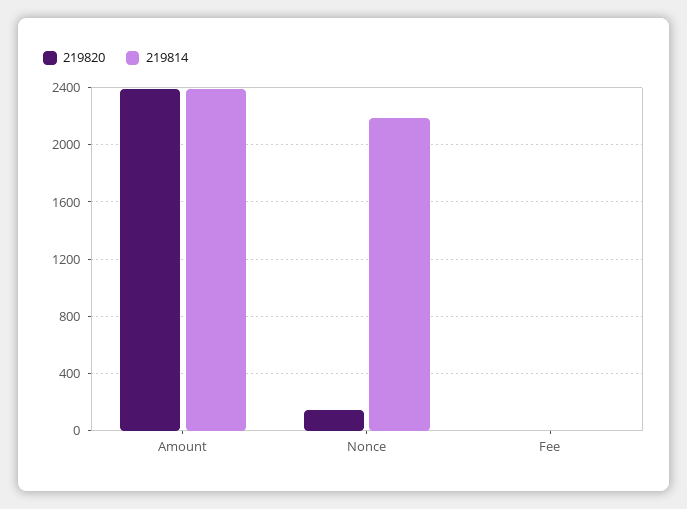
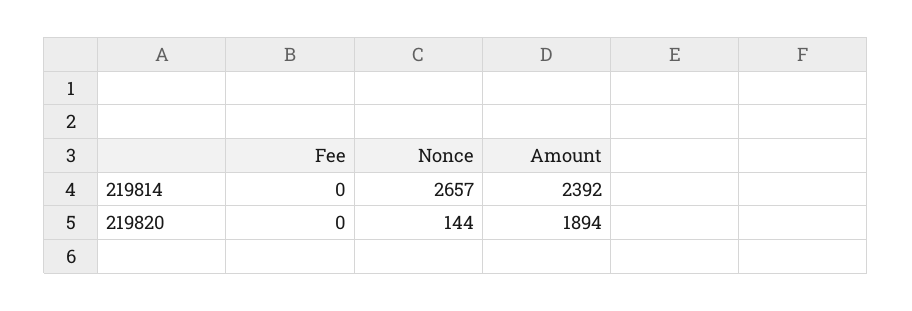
219820, Amount: 2400 -> 1894
219814, Nonce: 2200 -> 2657

